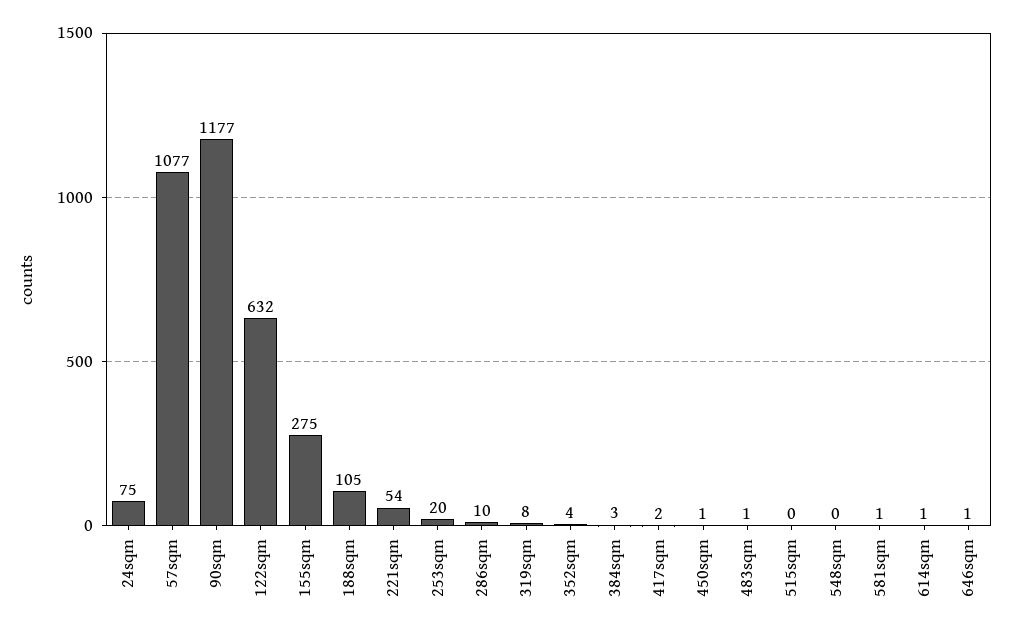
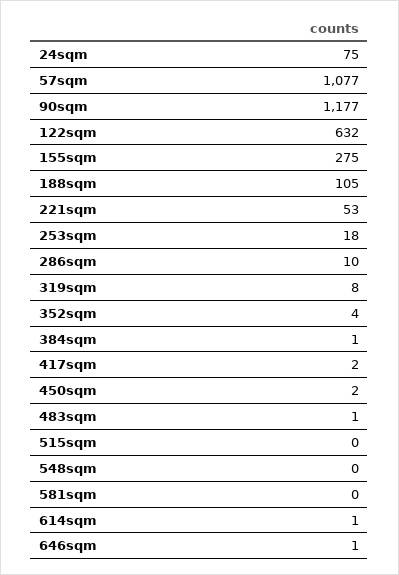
221sqm: 54 -> 53
253sqm: 20 -> 18
384sqm: 3 -> 1
450sqm: 1 -> 2
581sqm: 1 -> 0

